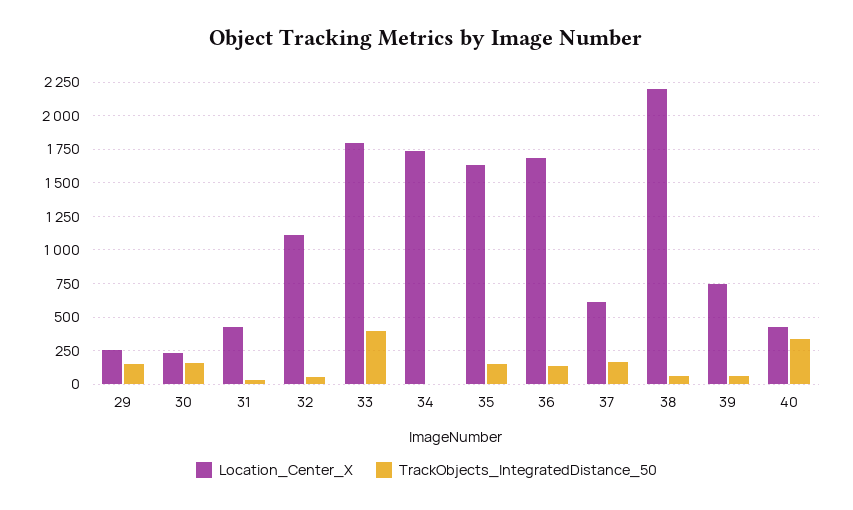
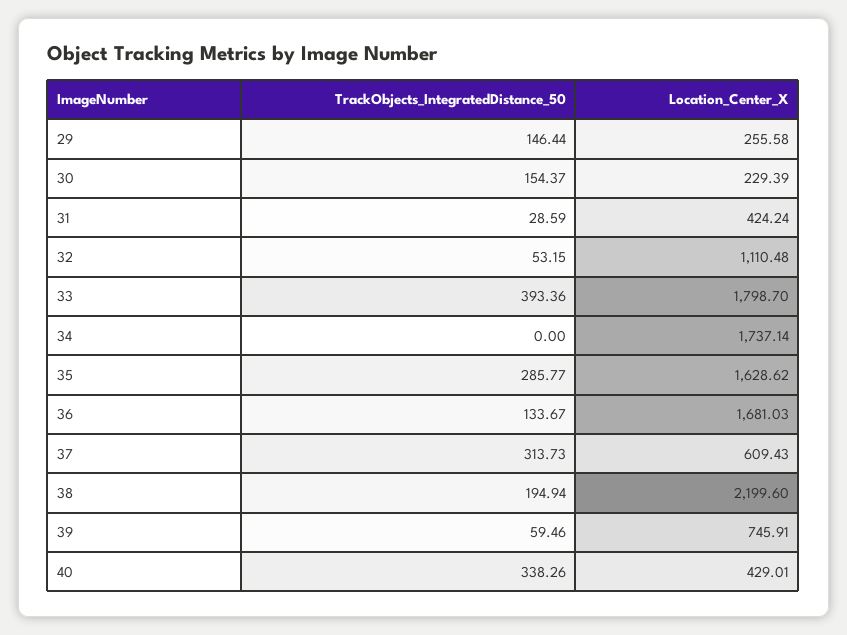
TrackObjects_IntegratedDistance_50, 35: 150 -> 285.77
TrackObjects_IntegratedDistance_50, 37: 150 -> 313.73
TrackObjects_IntegratedDistance_50, 38: 50 -> 194.94

